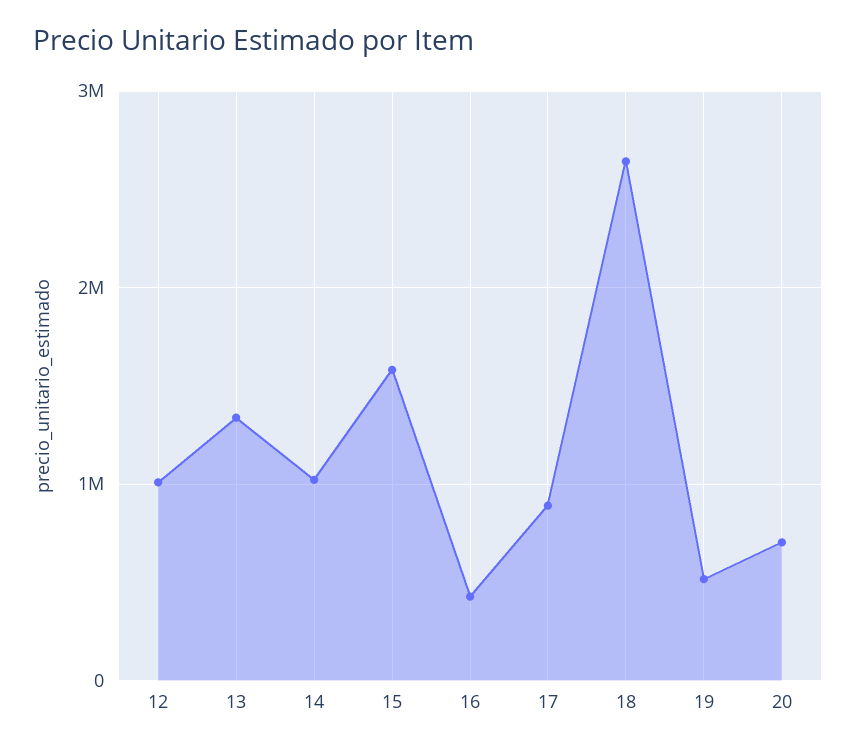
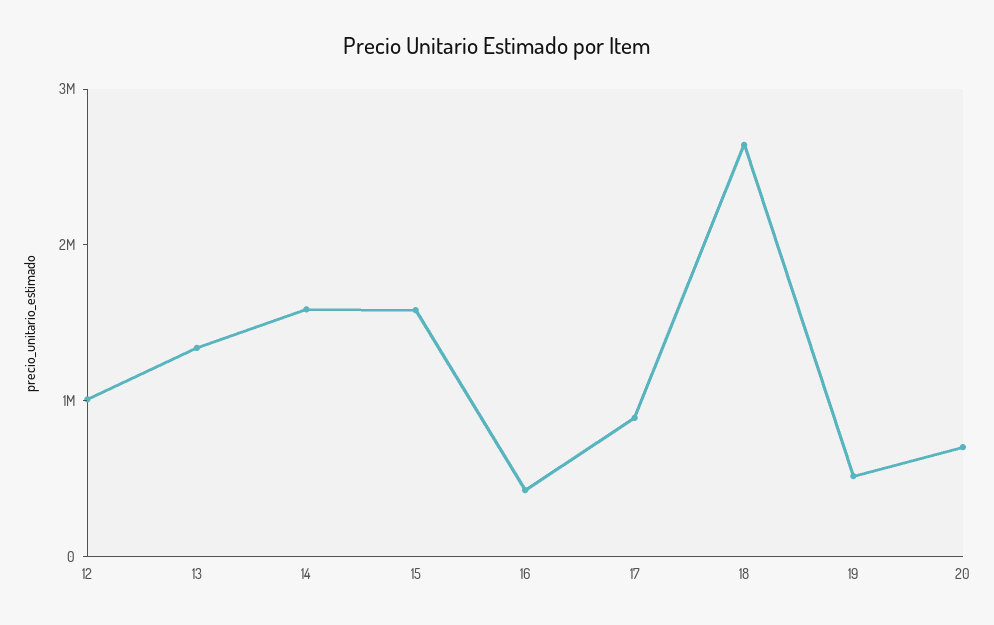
14: 1000000 -> 1600000

